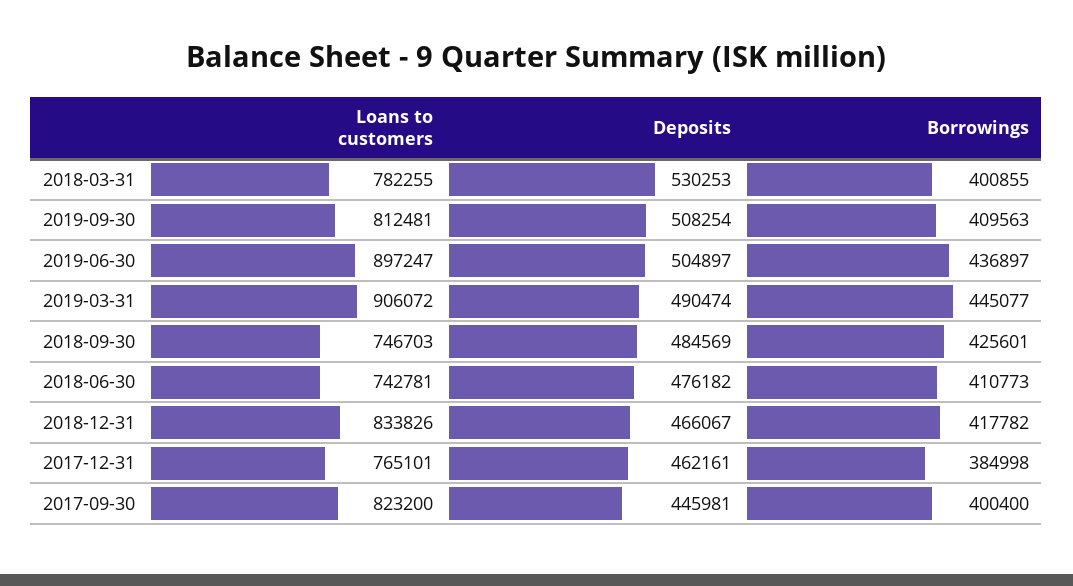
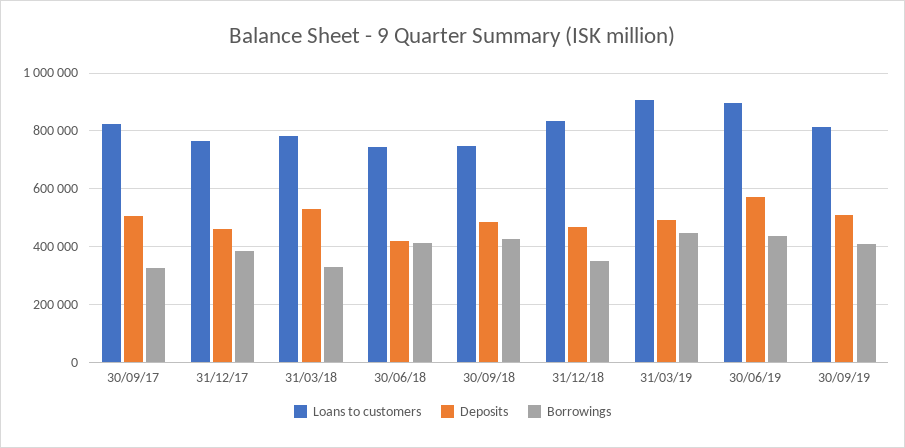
Borrowings, 2018-03-31: 400855 -> 325000
Deposits, 2019-06-30: 504897 -> 575000
Deposits, 2018-06-30: 476182 -> 425000
Borrowings, 2018-12-31: 417782 -> 350000
Deposits, 2017-09-30: 445981 -> 500000
Borrowings, 2017-09-30: 400400 -> 325000

